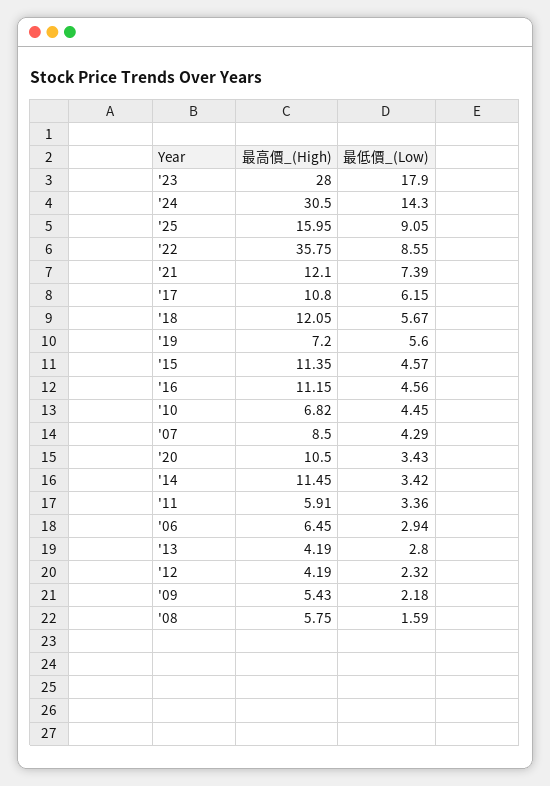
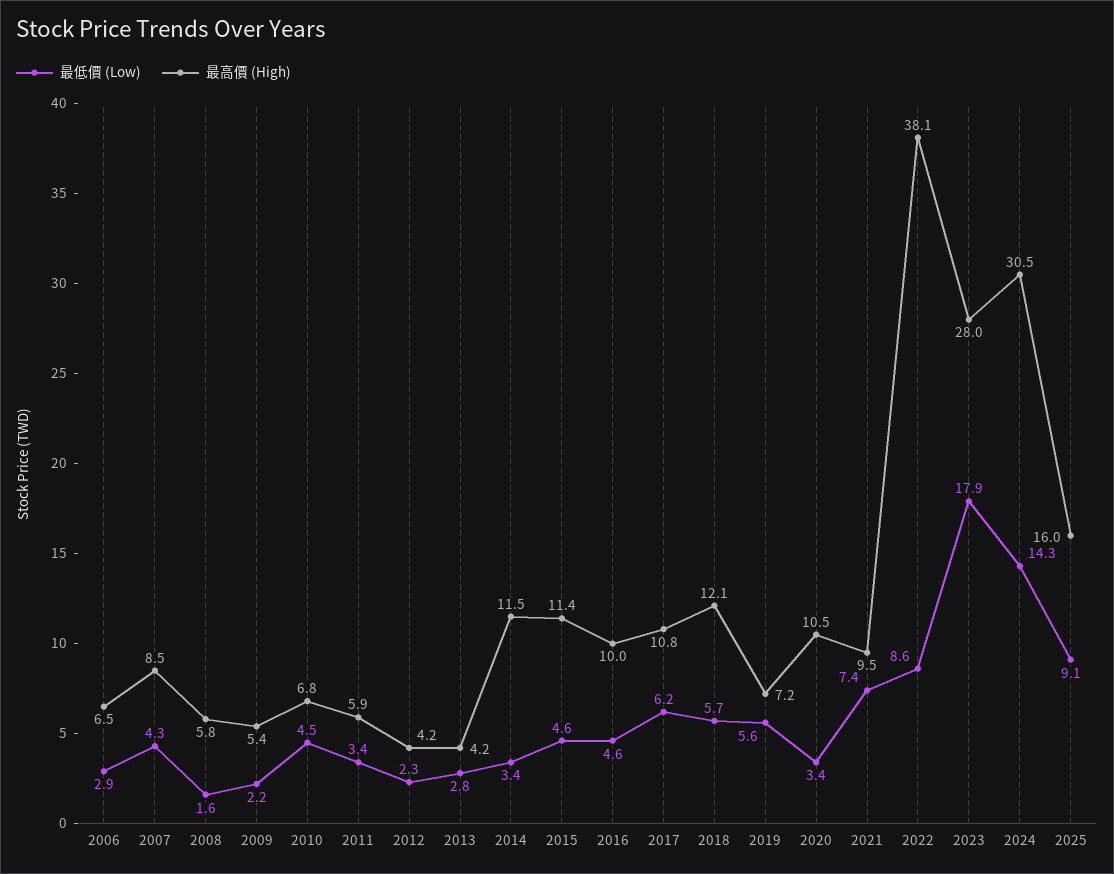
最高價_(High), '22: 35.75 -> 38.1
最高價_(High), '21: 12.1 -> 9.5
最高價_(High), '16: 11.15 -> 10

